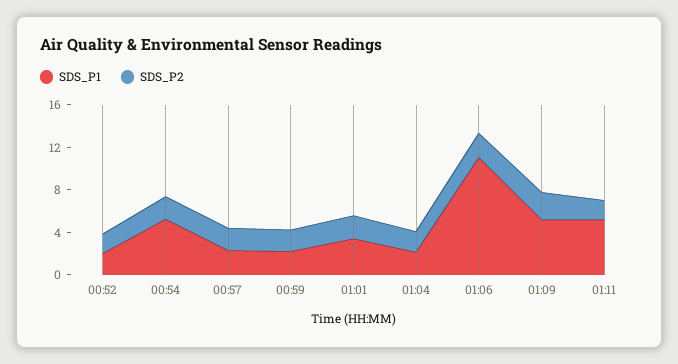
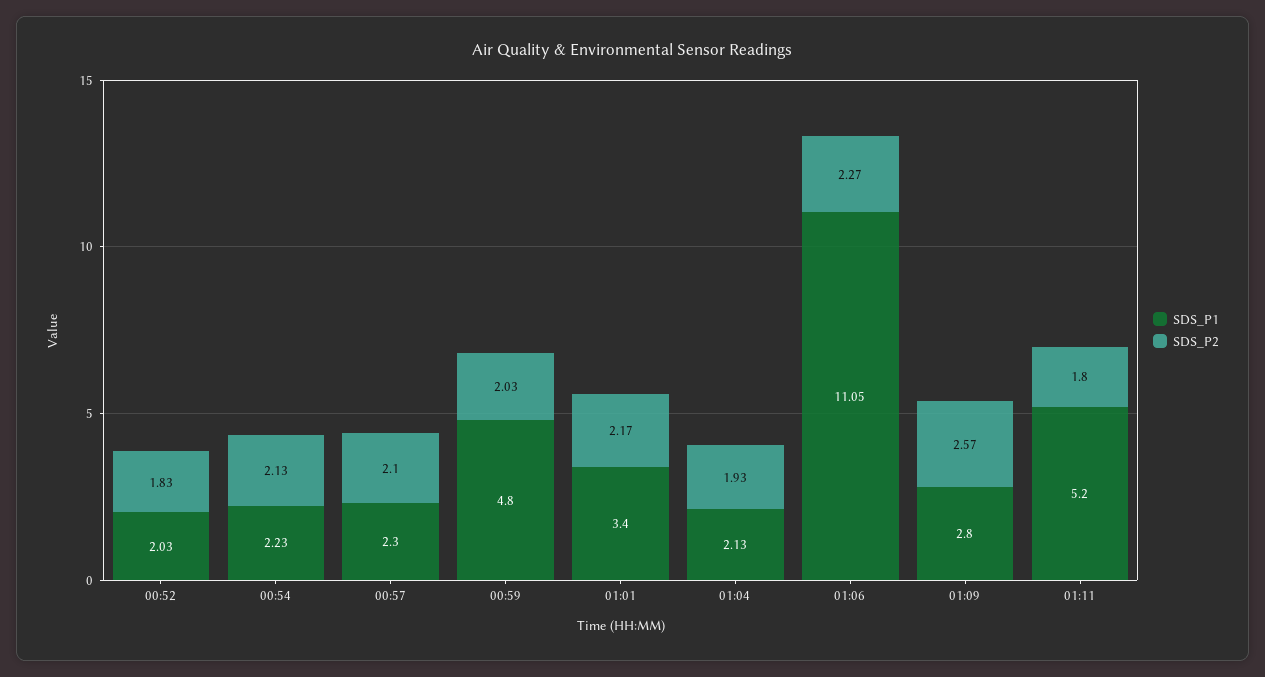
SDS_P1, 00:54: 5 -> 2.23
SDS_P1, 00:59: 2 -> 4.8
SDS_P1, 01:09: 5 -> 2.8

